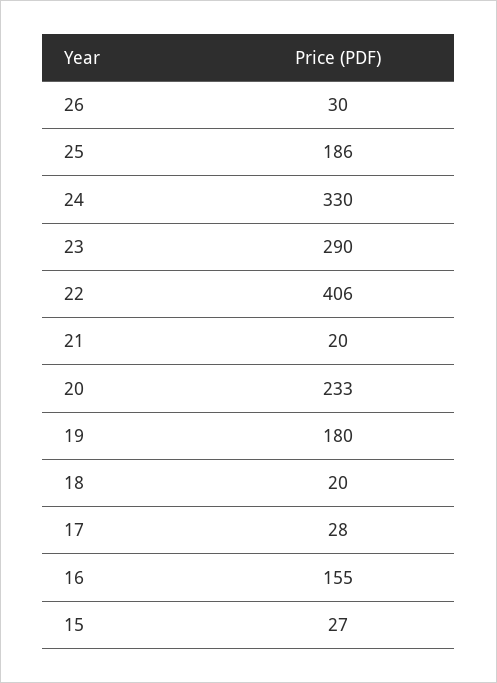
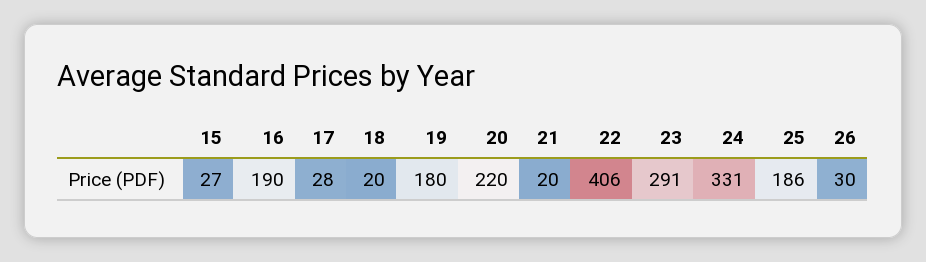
24: 330 -> 331
23: 290 -> 291
20: 233 -> 220
16: 155 -> 190

